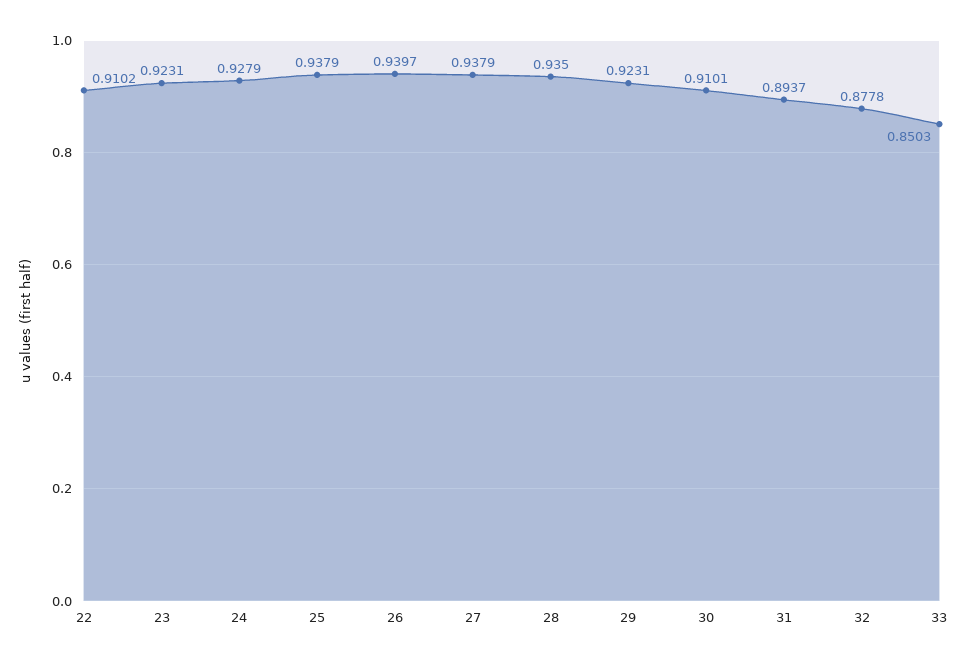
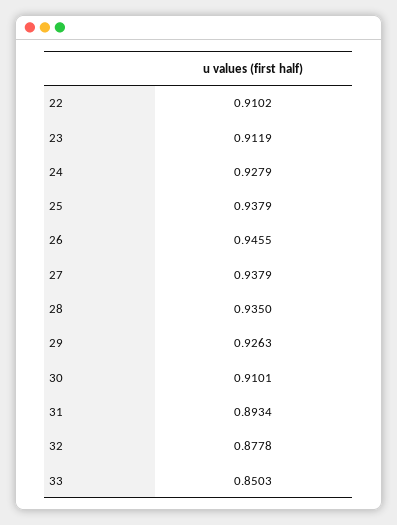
23: 0.9231 -> 0.9119
26: 0.9397 -> 0.9455
29: 0.9231 -> 0.9263
31: 0.8937 -> 0.8934

